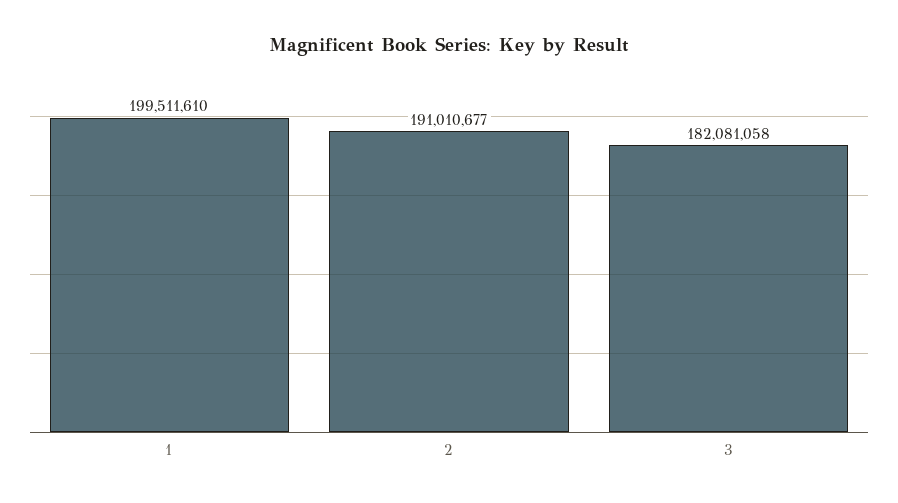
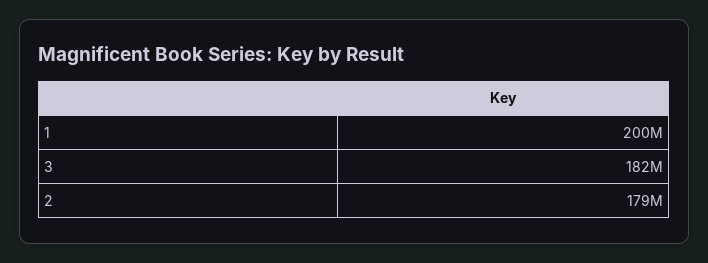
2: 191010677 -> 179000000

